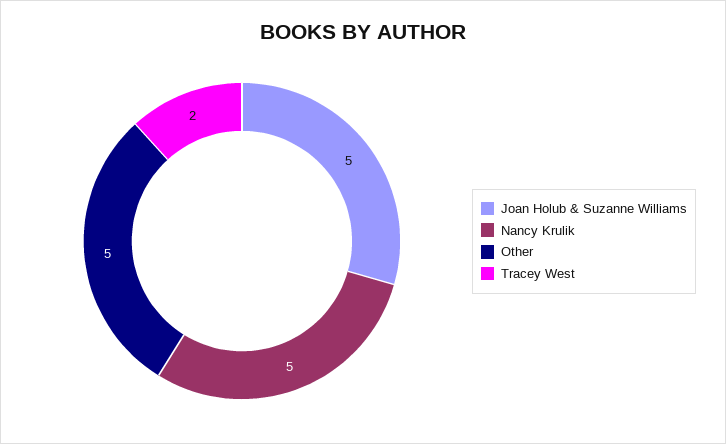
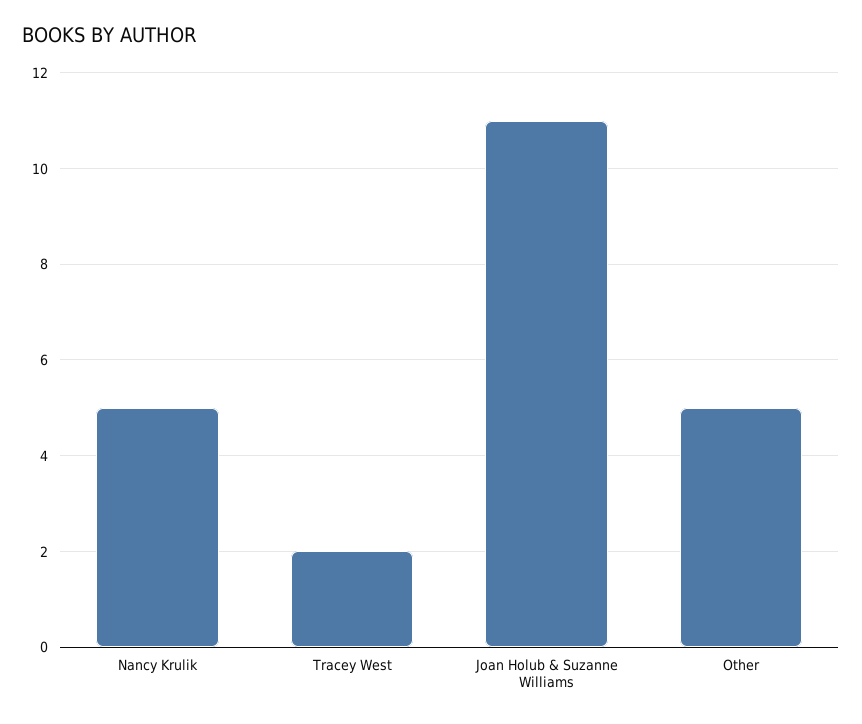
Joan Holub & Suzanne Williams: 5 -> 11

